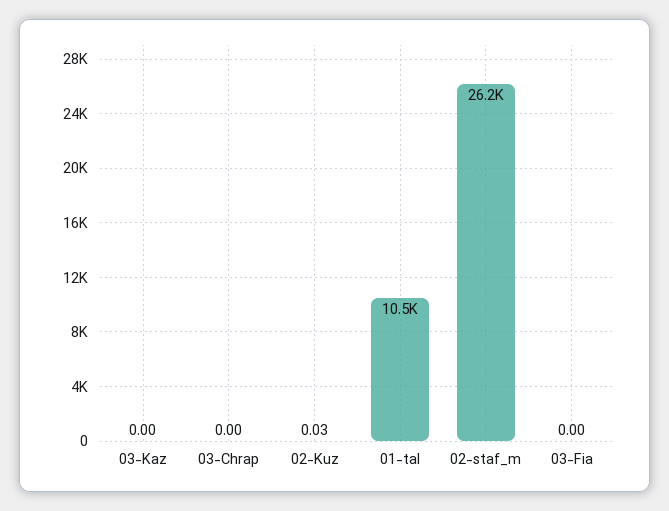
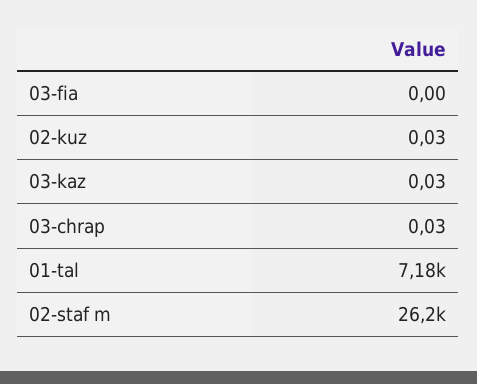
03-Kaz: 0 -> 0.03
03-Chrap: 0 -> 0.03
01-tal: 10500 -> 7180

